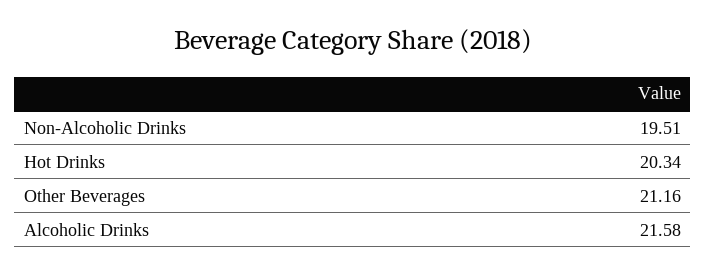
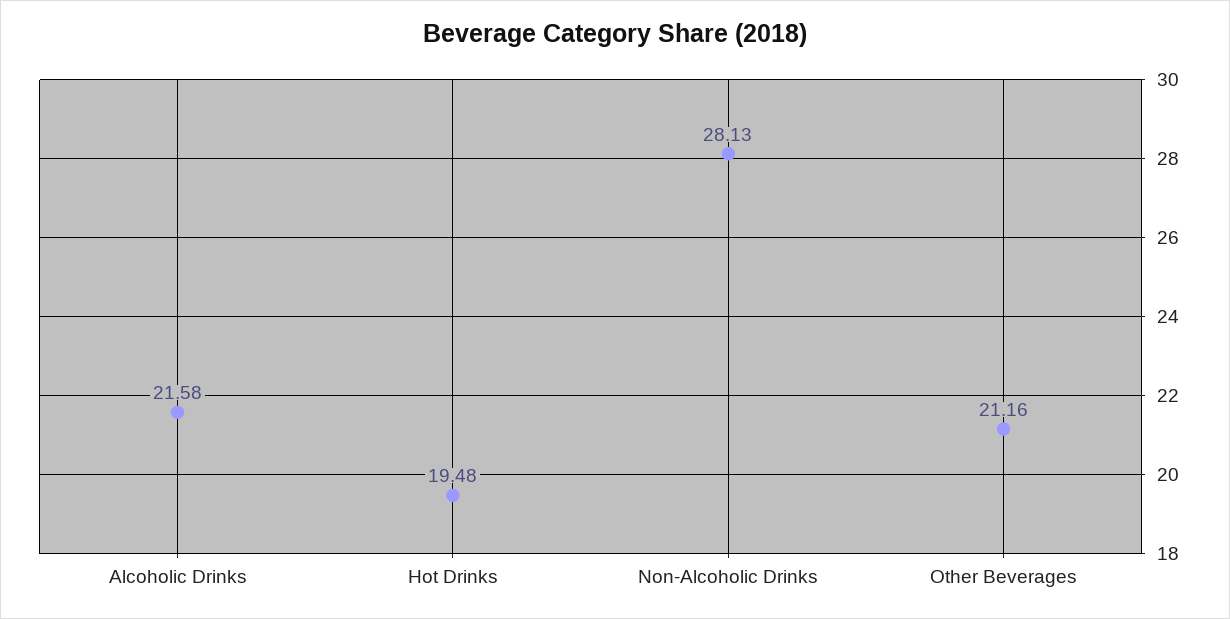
Non-Alcoholic Drinks: 19.51 -> 28.13
Hot Drinks: 20.34 -> 19.48

